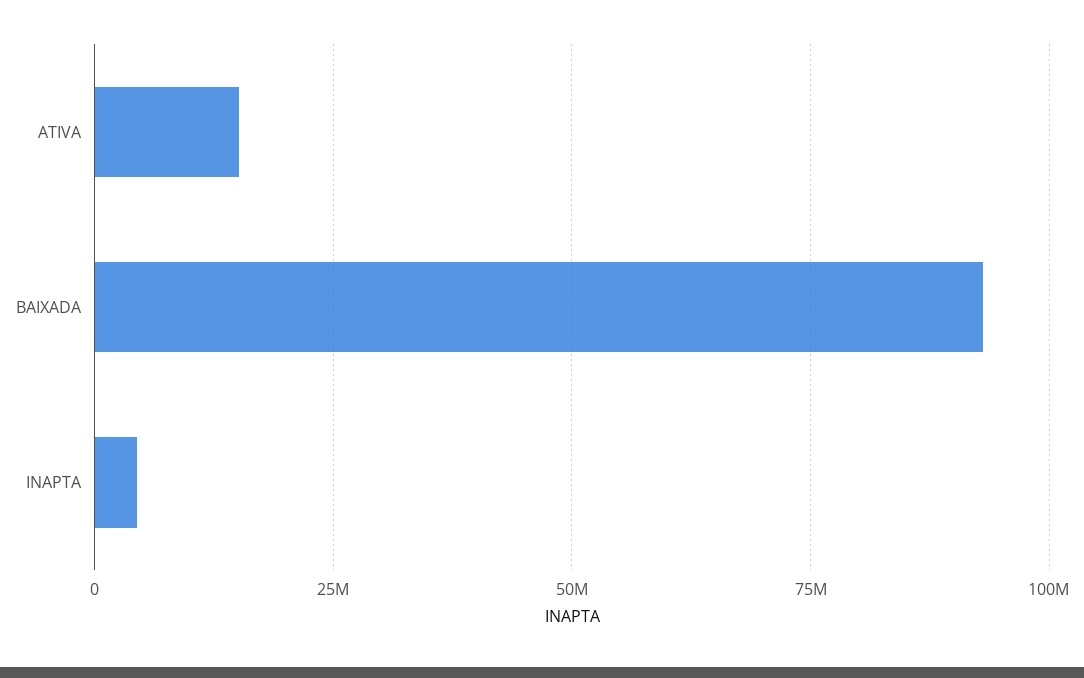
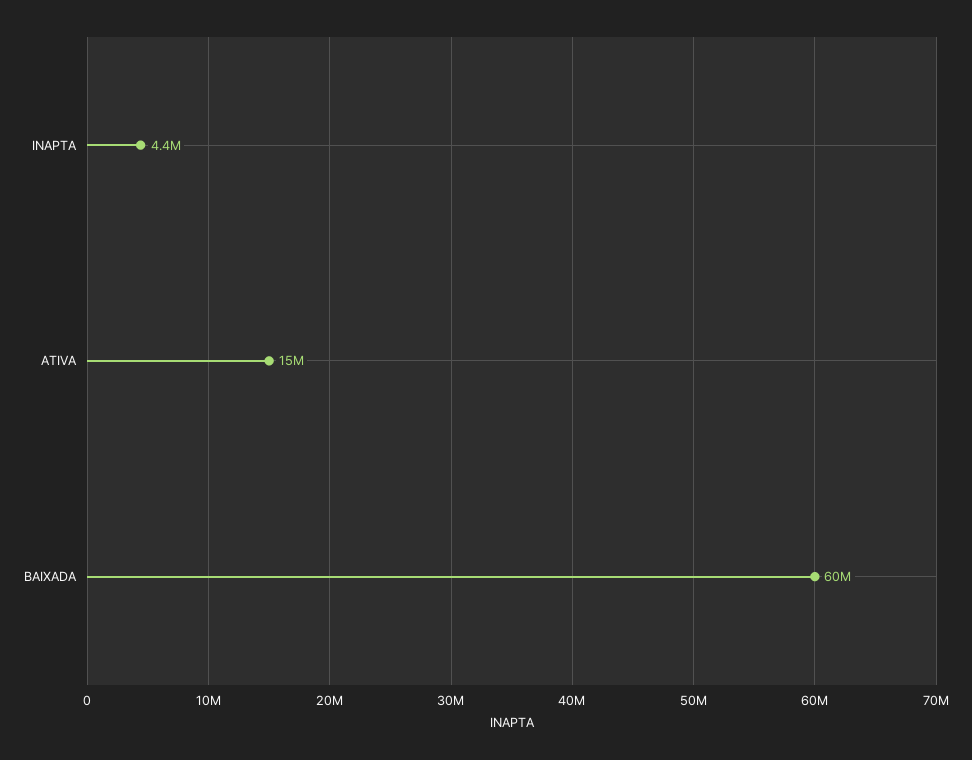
BAIXADA: 92500000 -> 60000000

